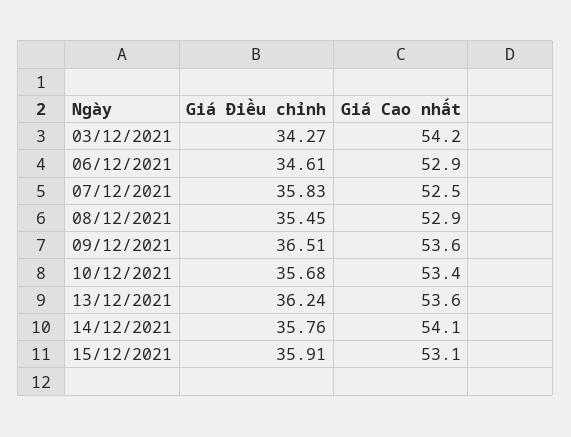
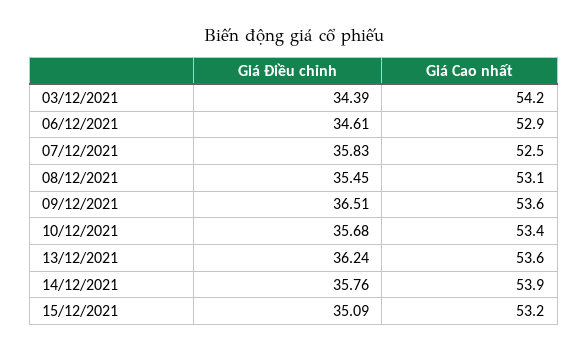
Giá Điều chỉnh, 03/12/2021: 34.27 -> 34.39
Giá Cao nhất, 08/12/2021: 52.9 -> 53.1
Giá Cao nhất, 14/12/2021: 54.1 -> 53.9
Giá Điều chỉnh, 15/12/2021: 35.91 -> 35.09
Giá Cao nhất, 15/12/2021: 53.1 -> 53.2

